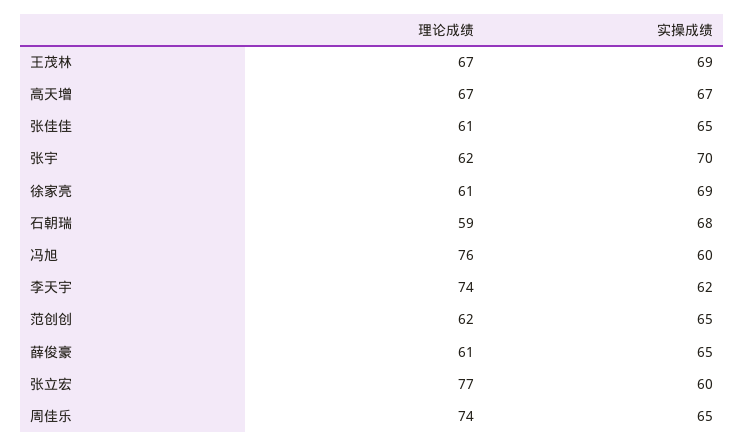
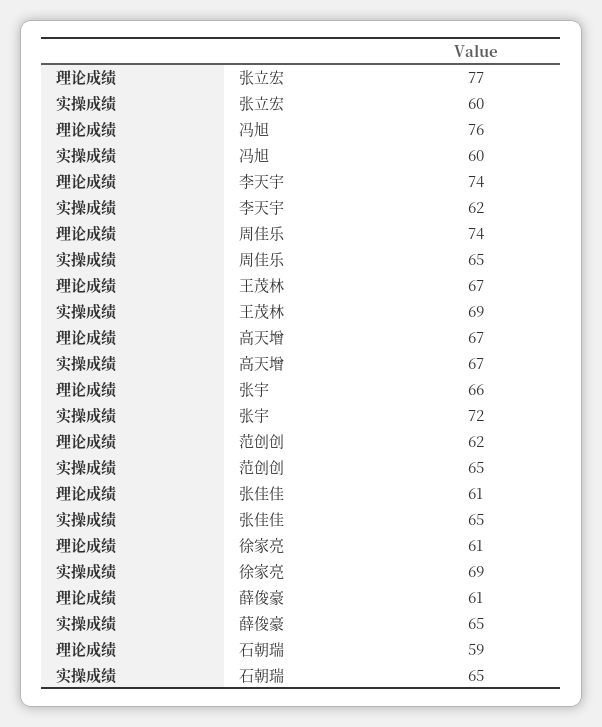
理论成绩, 张宇: 62 -> 66
实操成绩, 张宇: 70 -> 72
实操成绩, 石朝瑞: 68 -> 65

